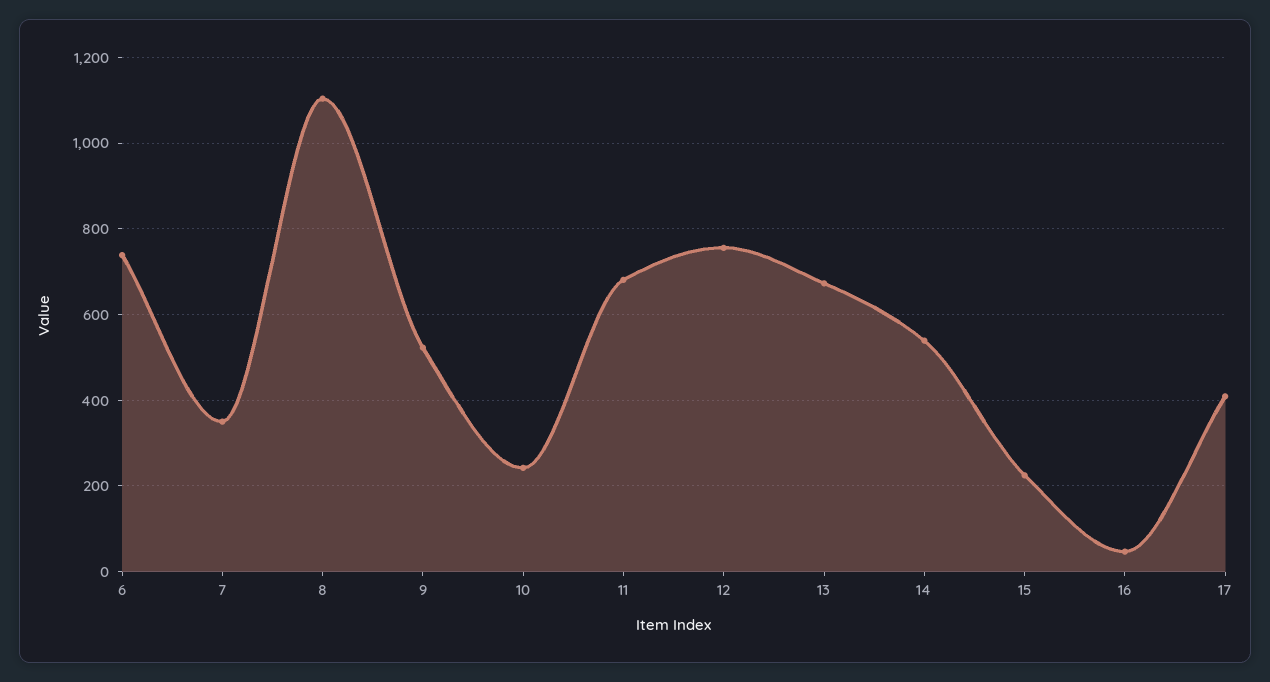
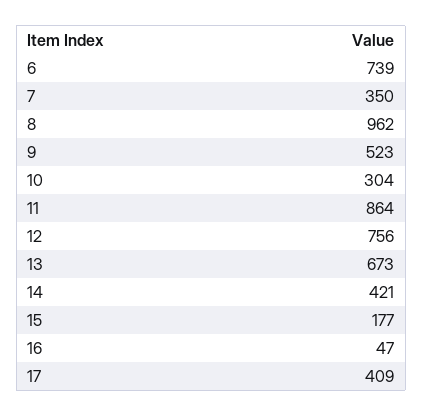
8: 1100 -> 962
10: 240 -> 304
11: 680 -> 864
14: 540 -> 421
15: 220 -> 177

